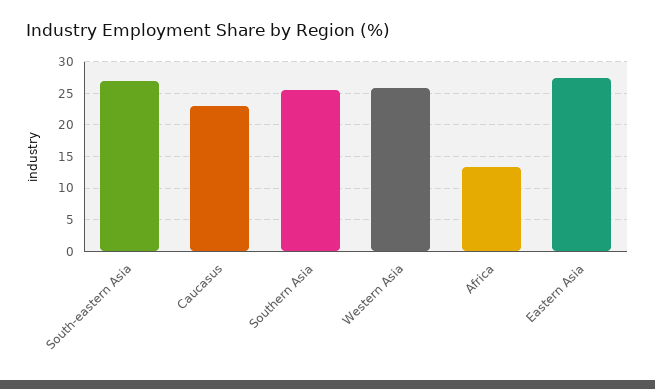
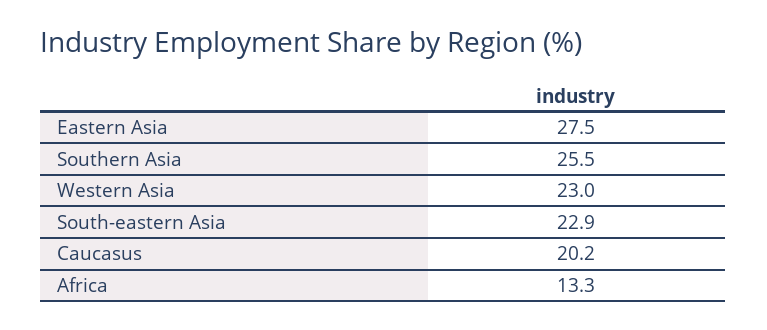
South-eastern Asia: 27 -> 22.9
Caucasus: 23 -> 20.2
Western Asia: 26 -> 23

